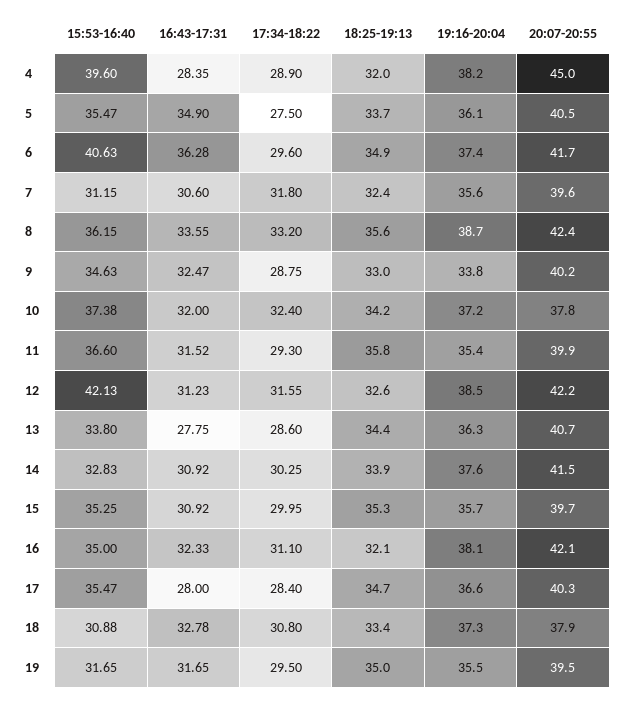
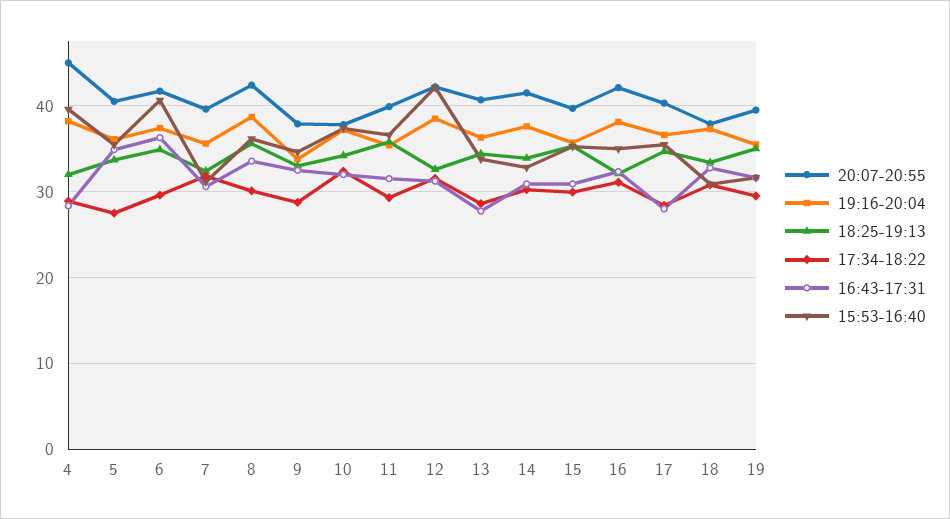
17:34-18:22, 8: 33.2 -> 30
20:07-20:55, 9: 40.2 -> 38

